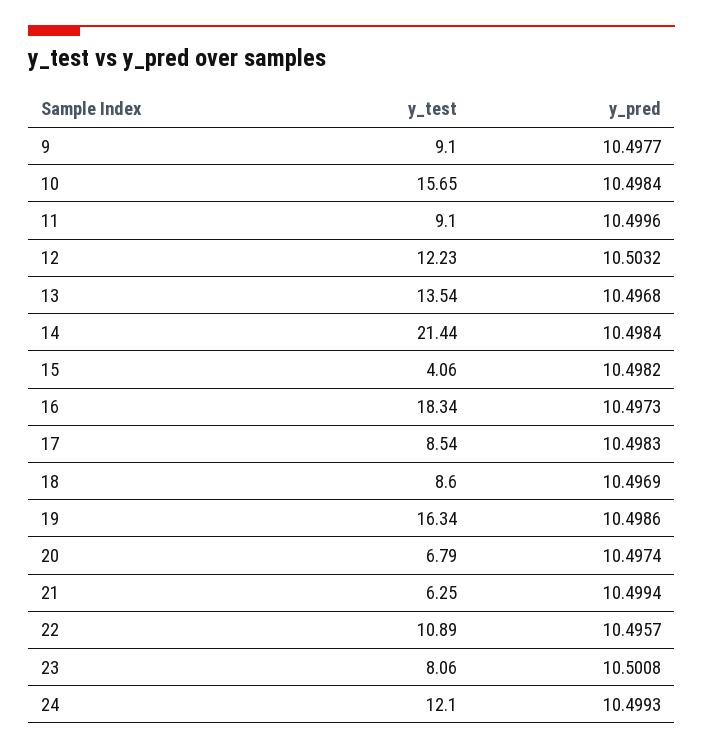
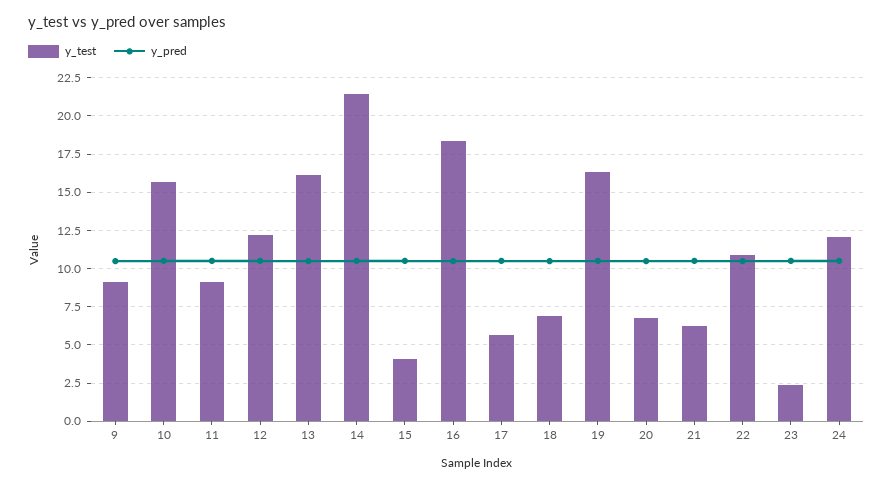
y_test, 13: 13.54 -> 16
y_test, 17: 8.54 -> 5.5
y_test, 18: 8.6 -> 7
y_test, 23: 8.06 -> 2.5

